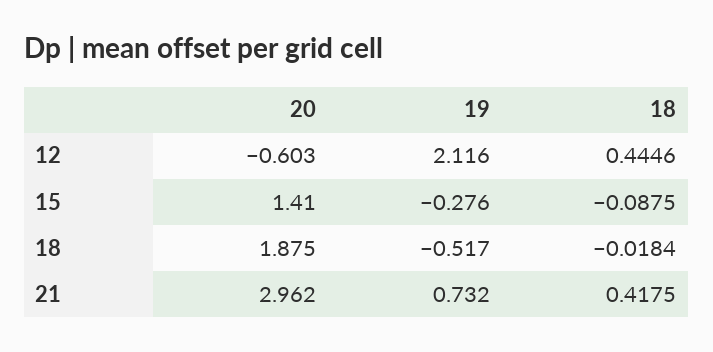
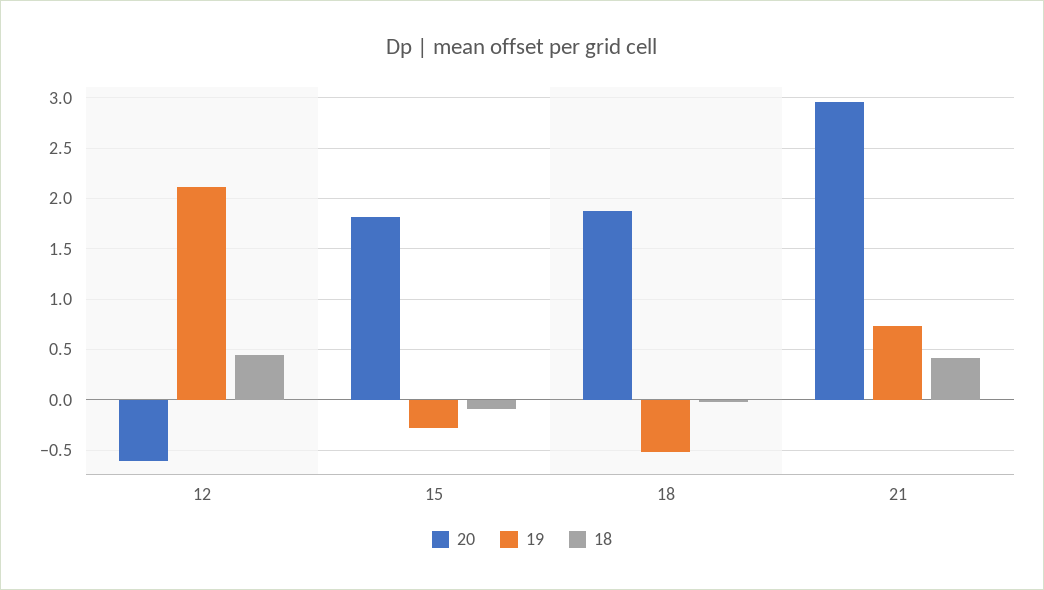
20, 15: 1.41 -> 1.8

